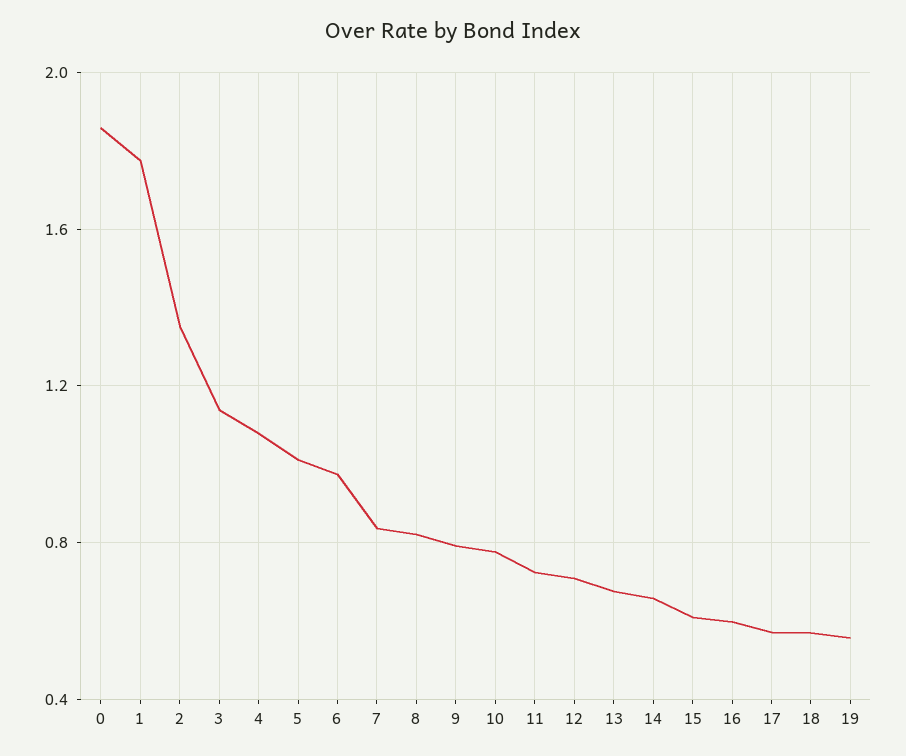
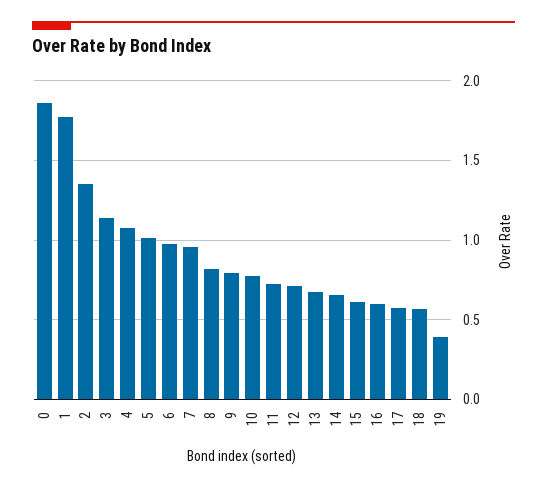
7: 0.85 -> 0.95
19: 0.55 -> 0.4

